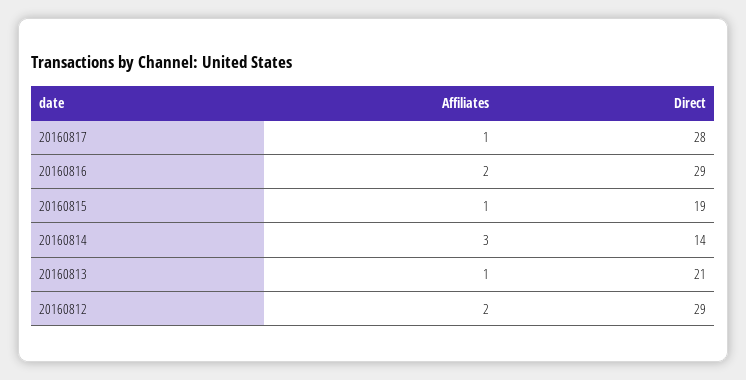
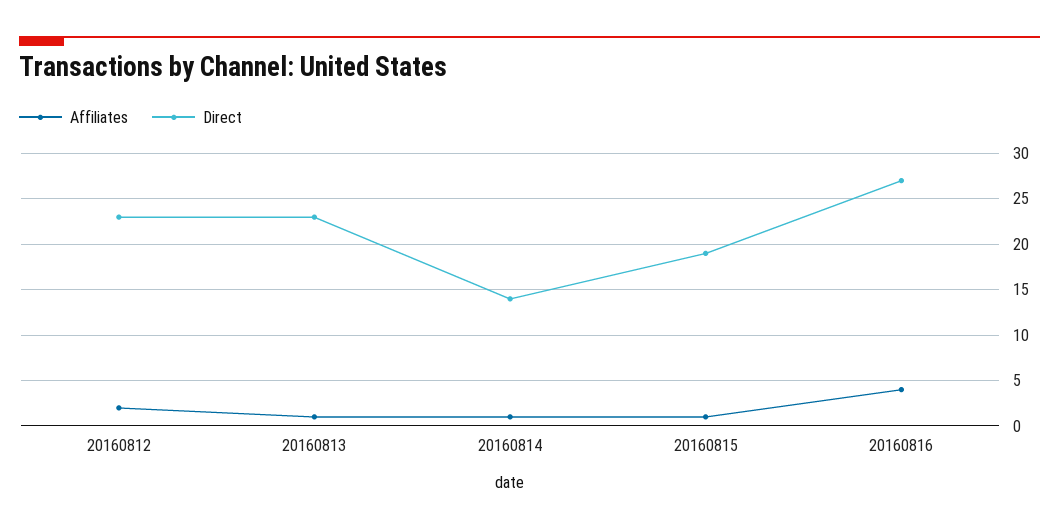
Affiliates, 20160817: 1 -> none
Direct, 20160817: 28 -> none
Affiliates, 20160816: 2 -> 4
Direct, 20160816: 29 -> 27
Affiliates, 20160814: 3 -> 1
Direct, 20160813: 21 -> 23
Direct, 20160812: 29 -> 23

